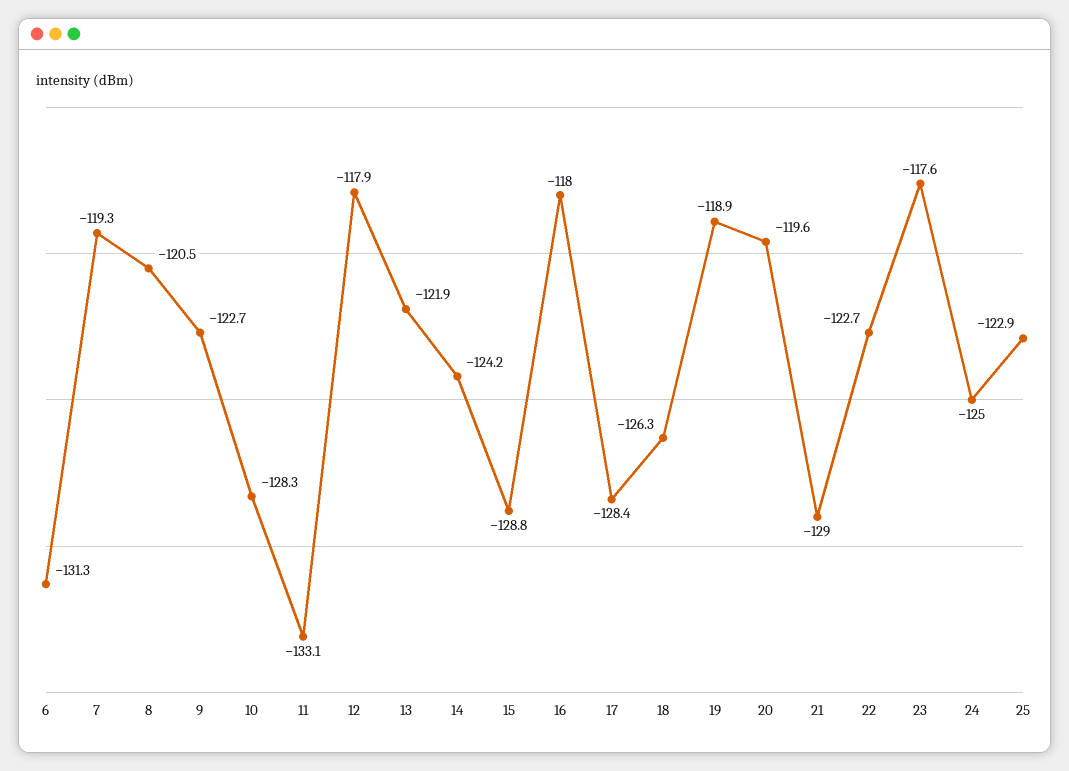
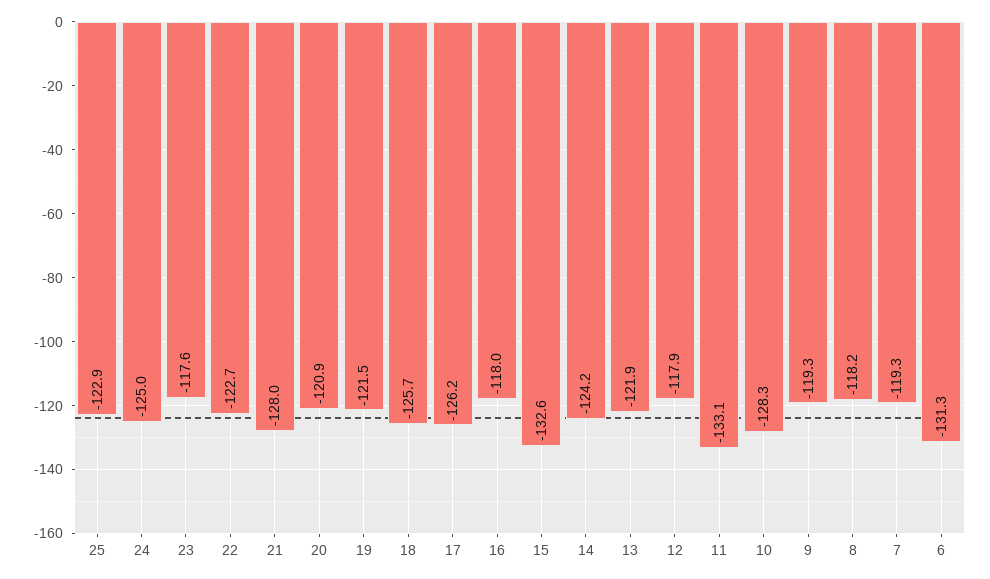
8: -120.5 -> -118.2
9: -122.7 -> -119.3
15: -128.8 -> -132.6
17: -128.4 -> -126.2
18: -126.3 -> -125.7
19: -118.9 -> -121.5
20: -119.6 -> -120.9
21: -129 -> -128

